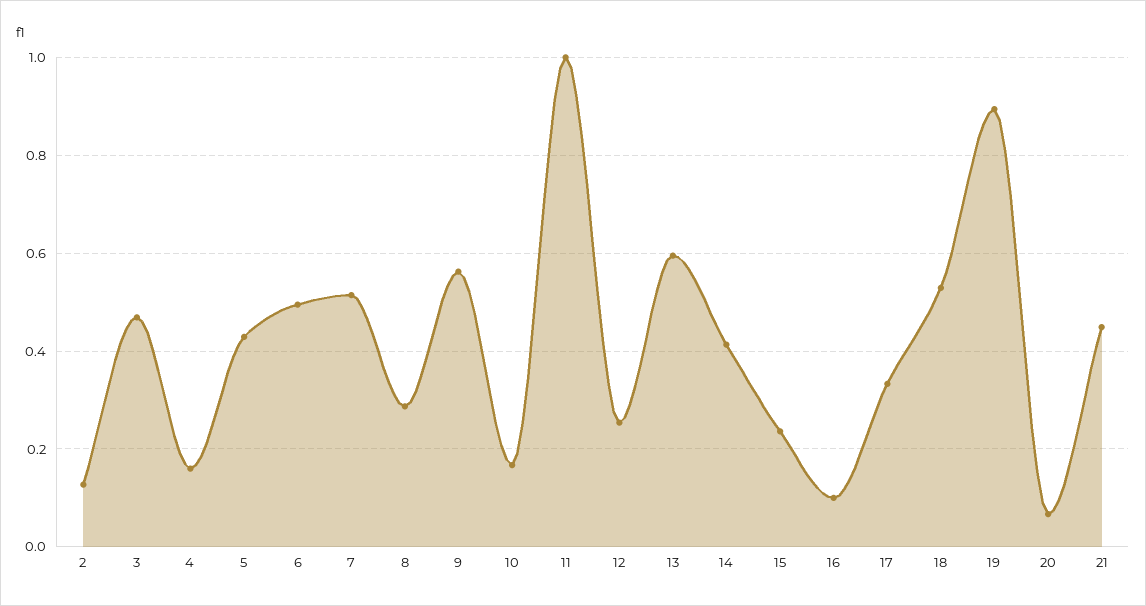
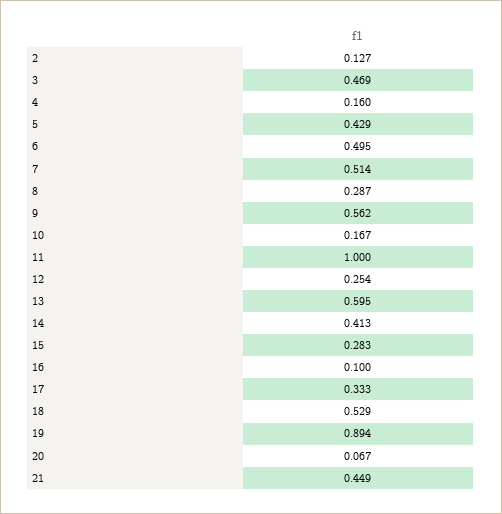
15: 0.24 -> 0.283

